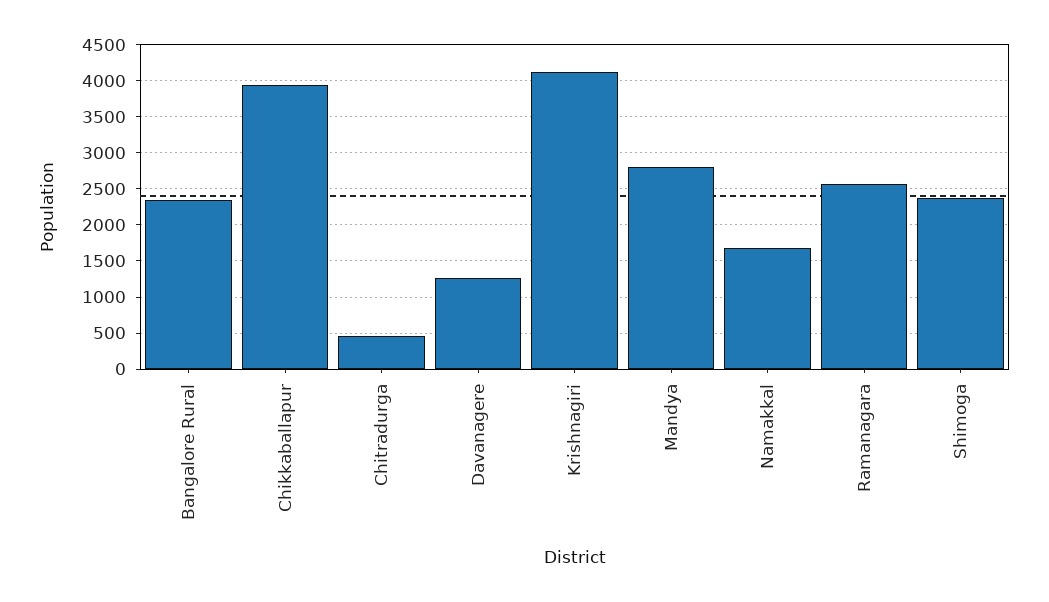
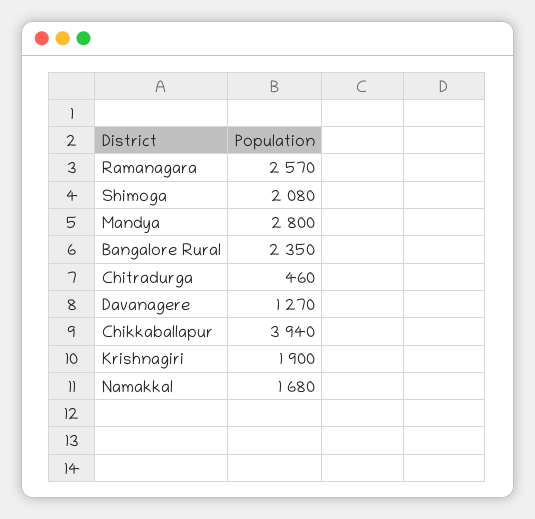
Krishnagiri: 4100 -> 1900
Shimoga: 2400 -> 2080

